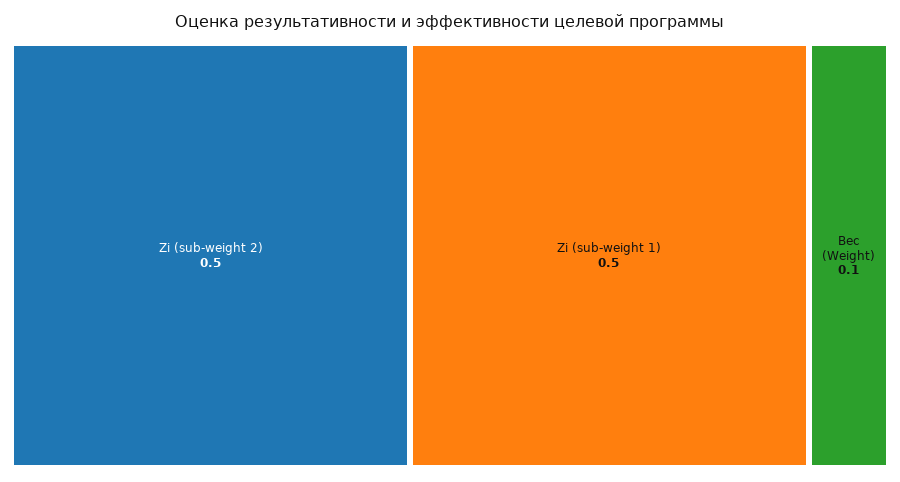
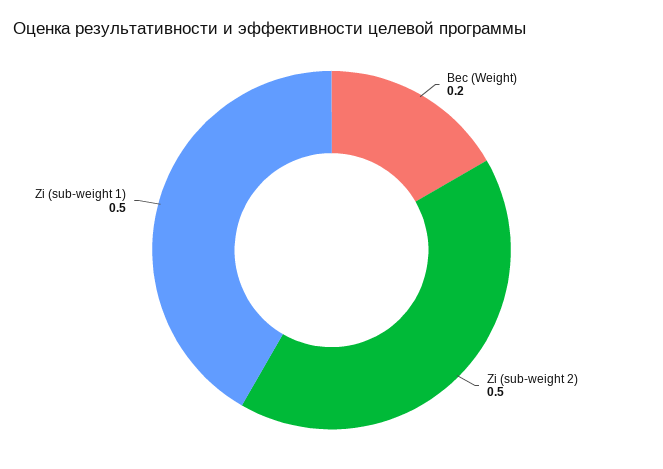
Вес (Weight): 0.1 -> 0.2

